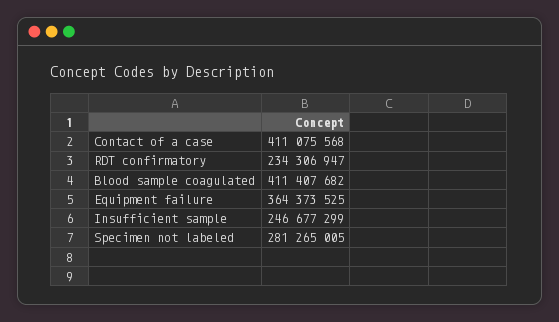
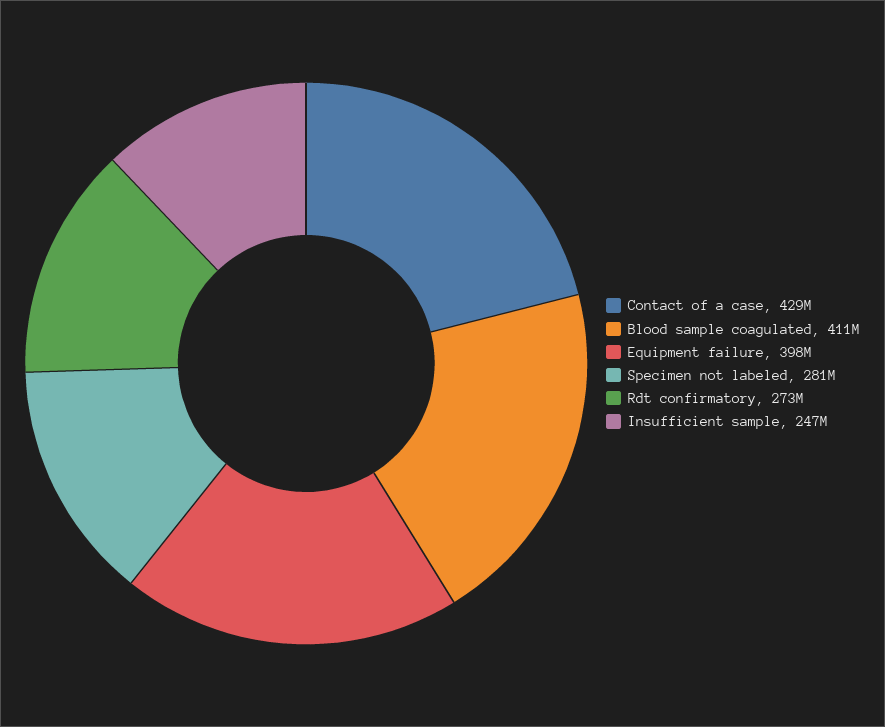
Contact of a case: 411075568 -> 429000000
RDT confirmatory: 234306947 -> 273000000
Equipment failure: 364373525 -> 398000000

